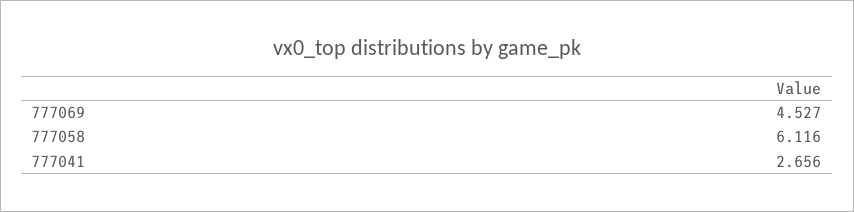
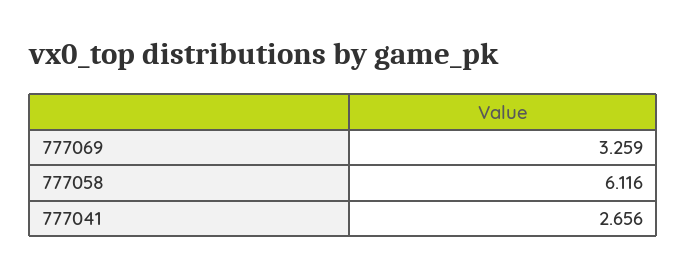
777069: 4.527 -> 3.259

